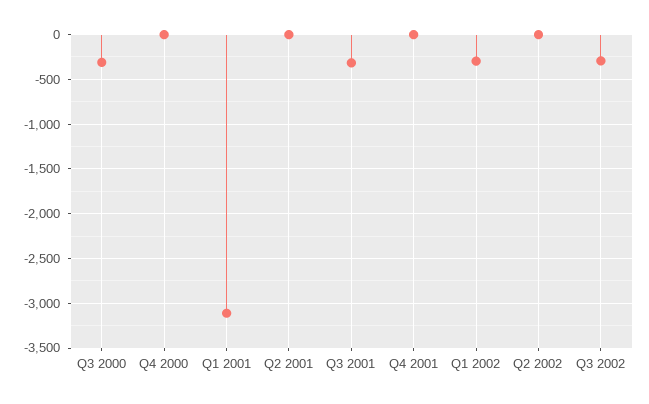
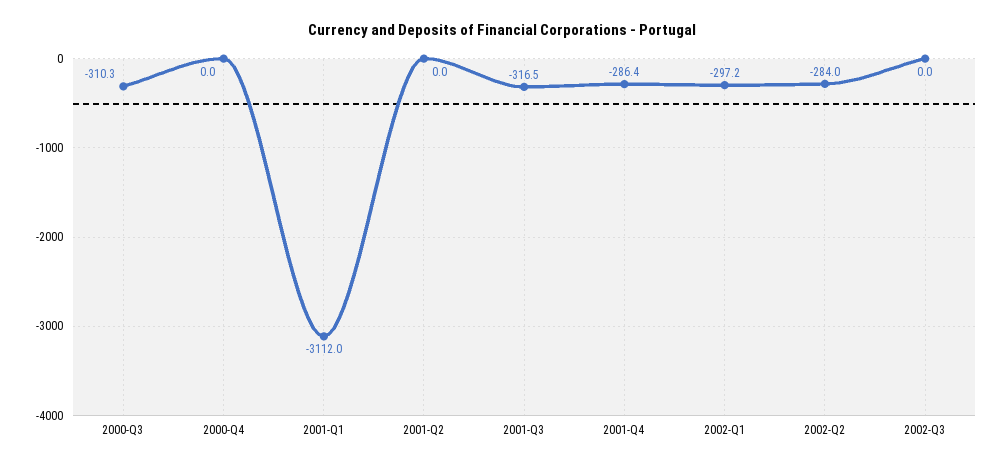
Q4 2001: 0 -> -286.4
Q2 2002: 0 -> -284
Q3 2002: -300 -> 0

